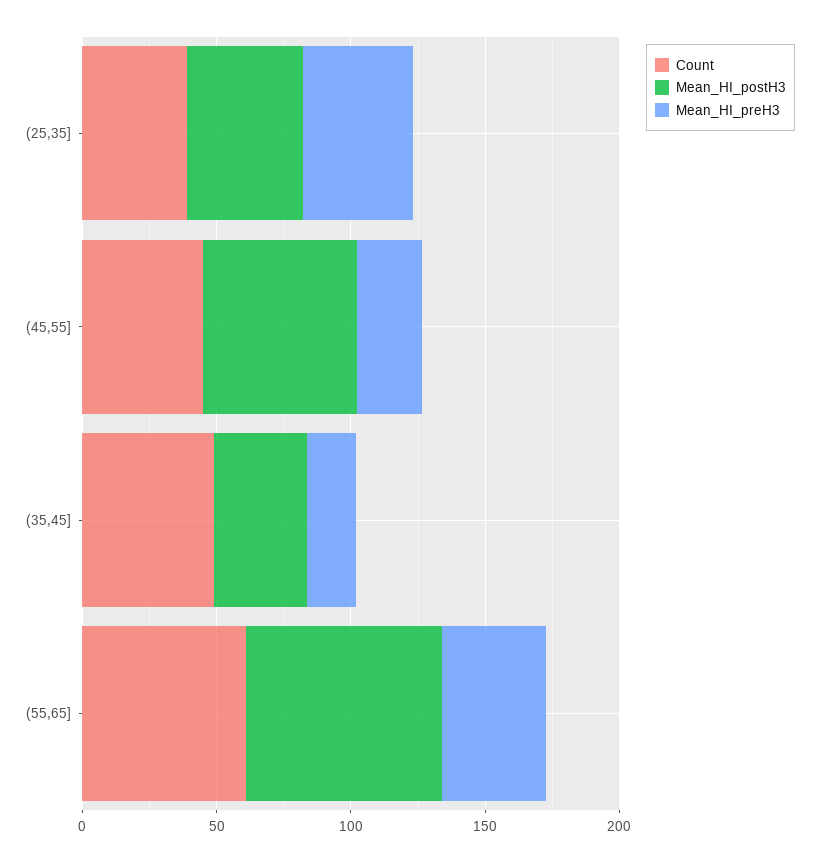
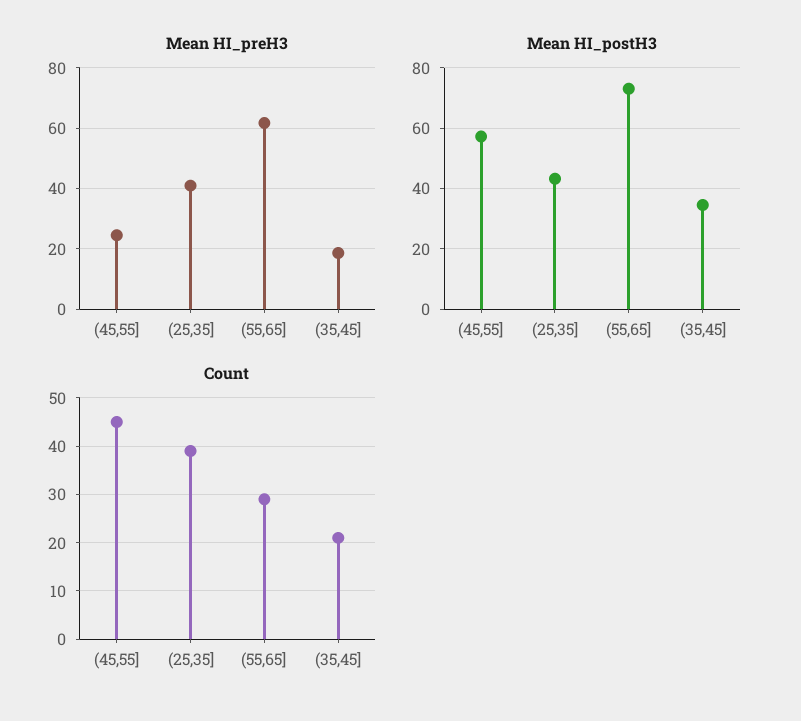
Count, (35,45]: 50 -> 20
Count, (55,65]: 60 -> 30
Mean_HI_preH3, (55,65]: 40 -> 62

